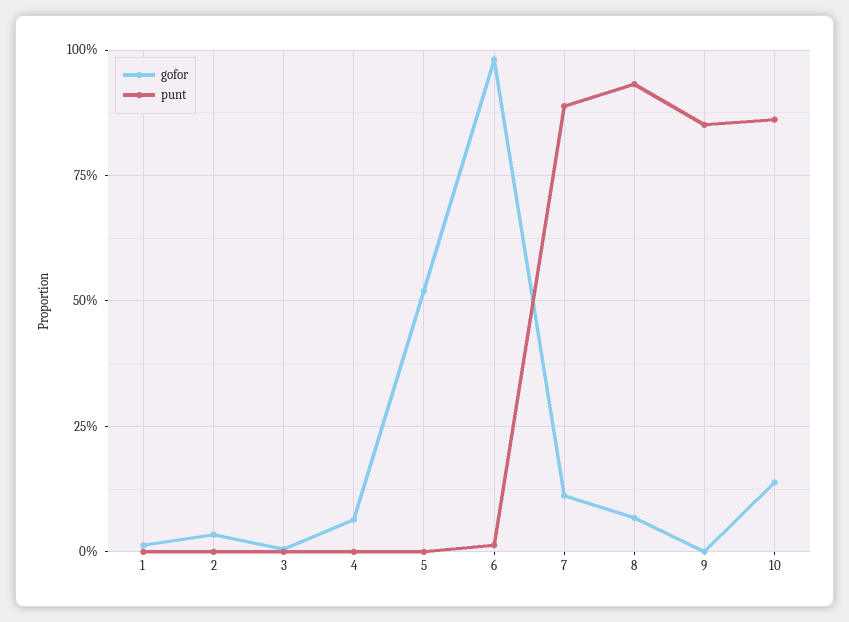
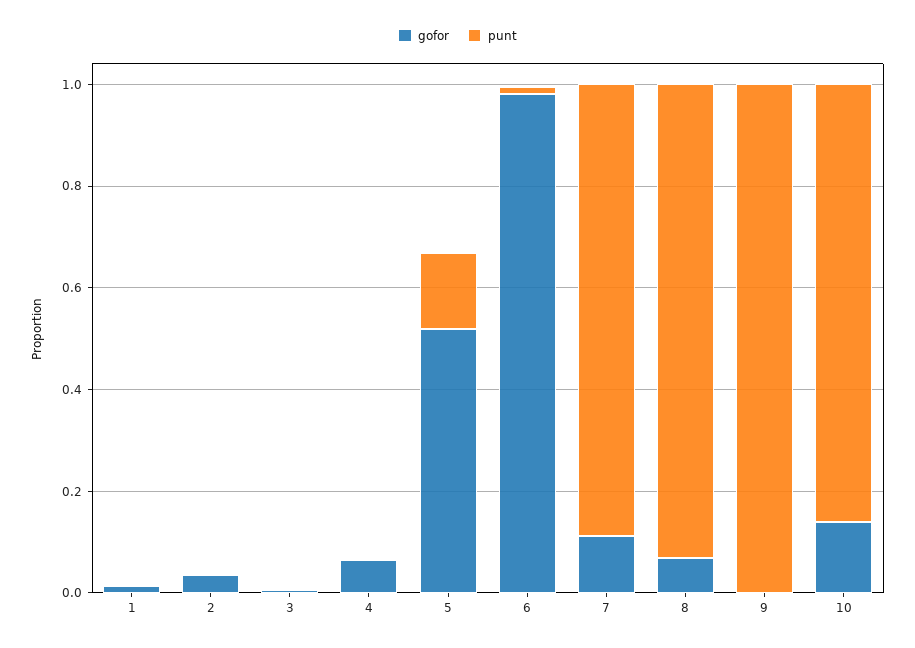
punt, 5: 0 -> 0.15
punt, 9: 0.85 -> 1

